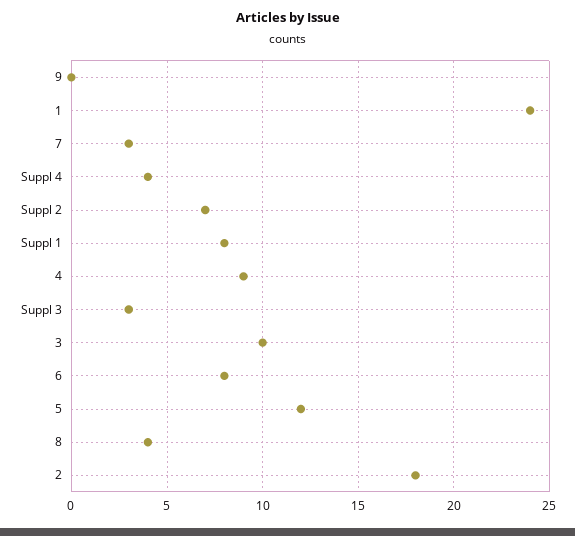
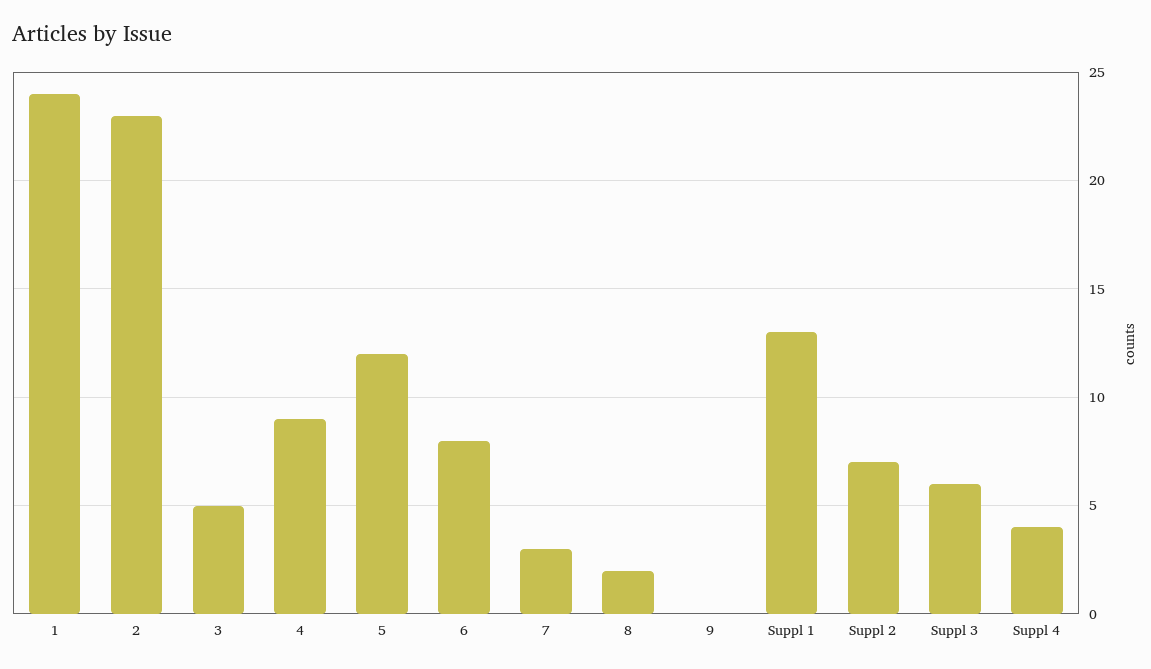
Suppl 1: 8 -> 13
Suppl 3: 3 -> 6
3: 10 -> 5
8: 4 -> 2
2: 18 -> 23

